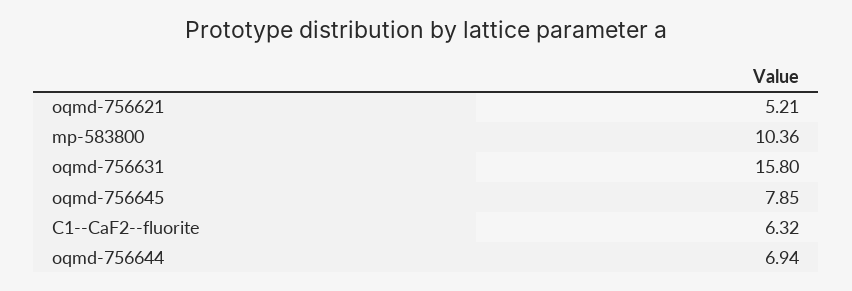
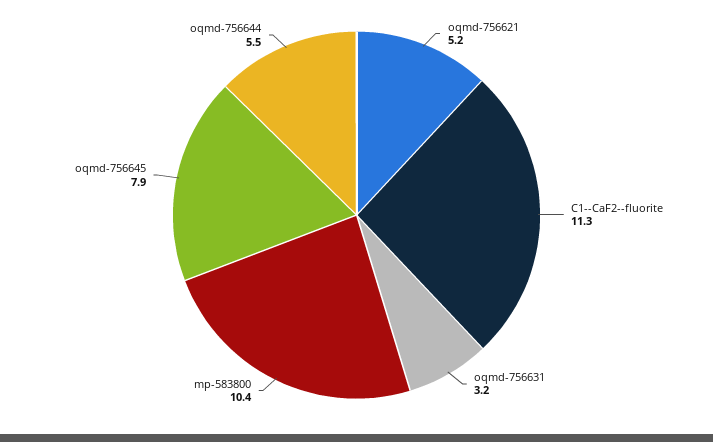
oqmd-756631: 15.8 -> 3.2
C1--CaF2--fluorite: 6.32 -> 11.3
oqmd-756644: 6.94 -> 5.5

